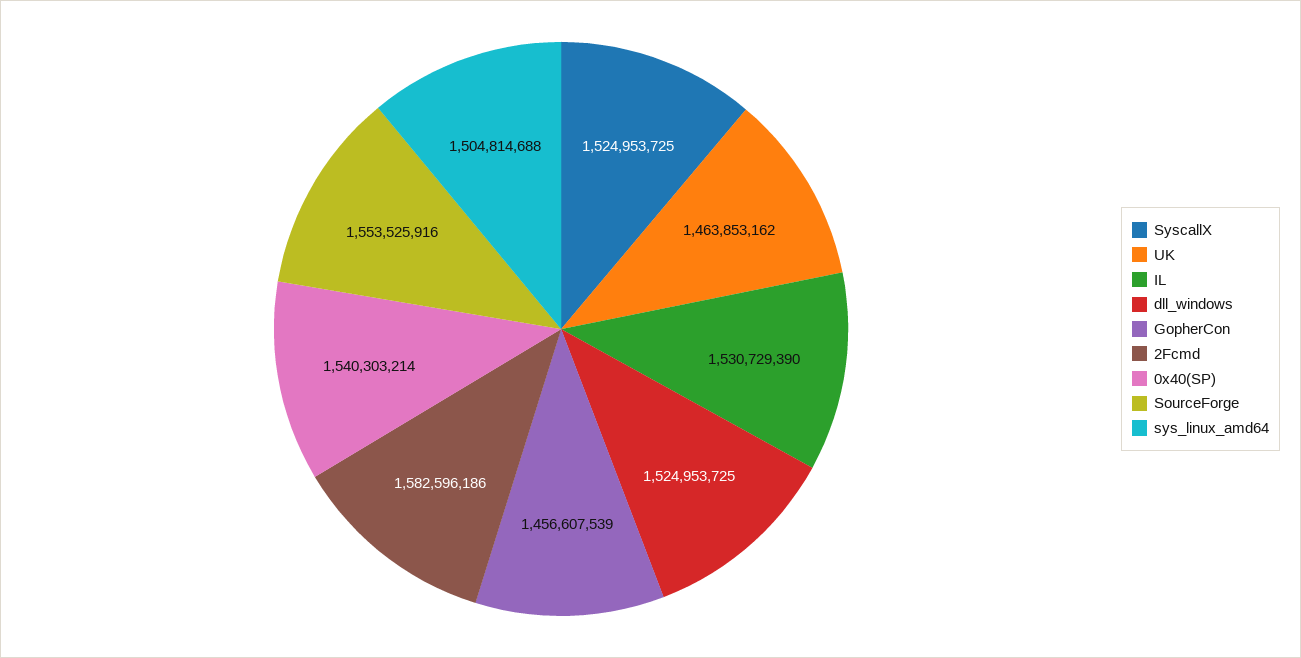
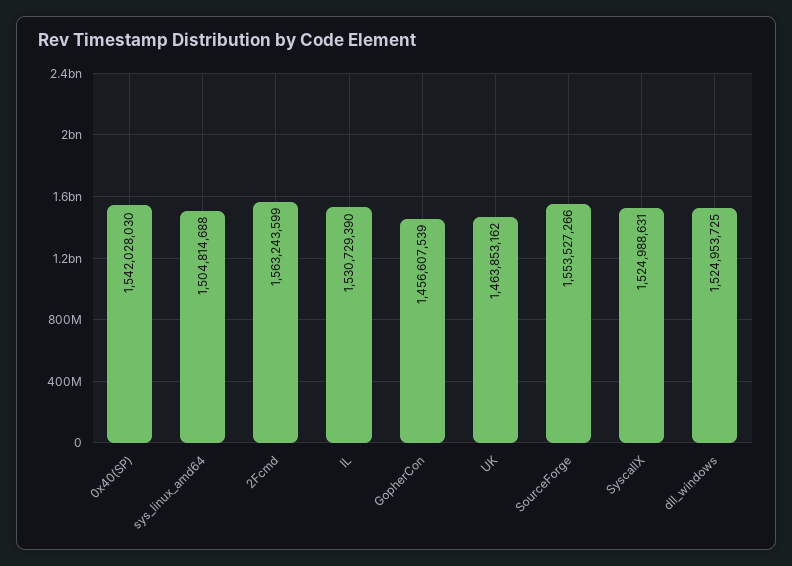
SyscallX: 1524953725 -> 1524988631
2Fcmd: 1582596186 -> 1563243599
0x40(SP): 1540303214 -> 1542028030
SourceForge: 1553525916 -> 1553527266

